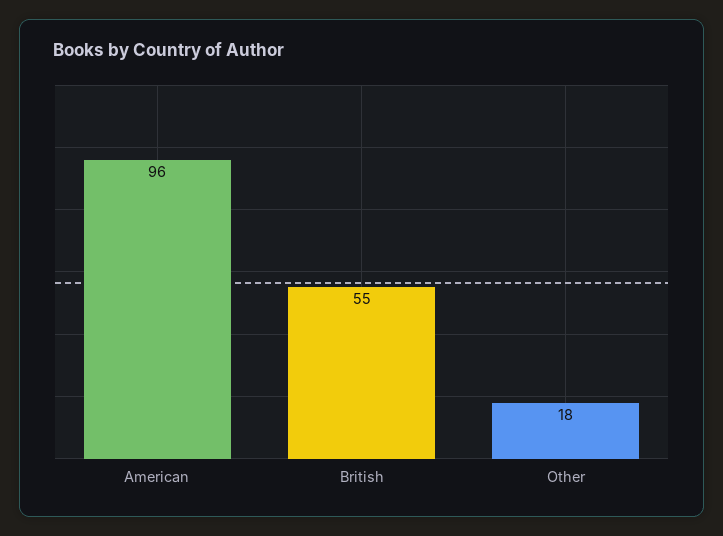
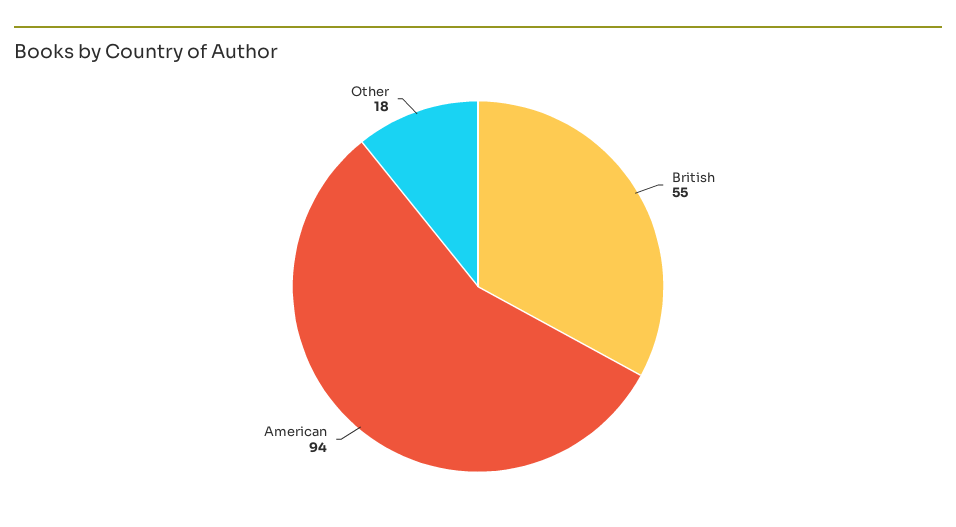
American: 96 -> 94

